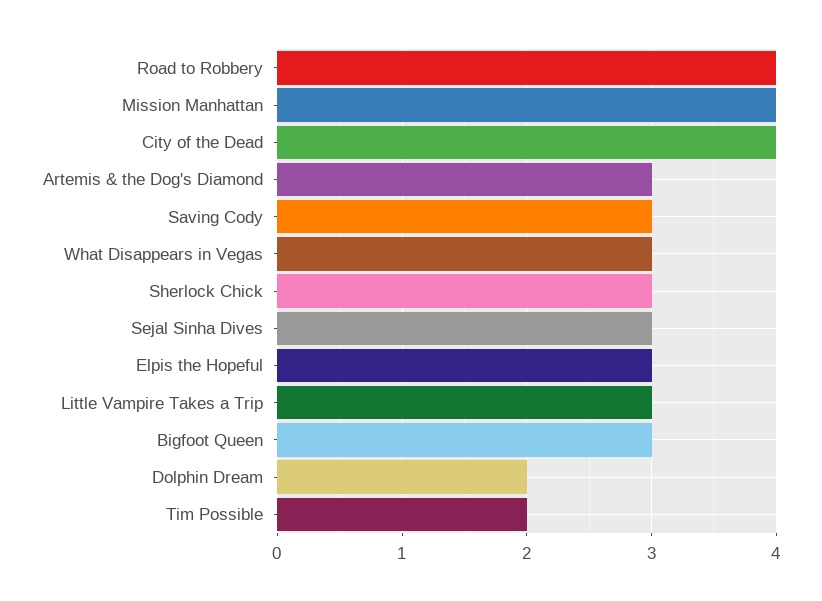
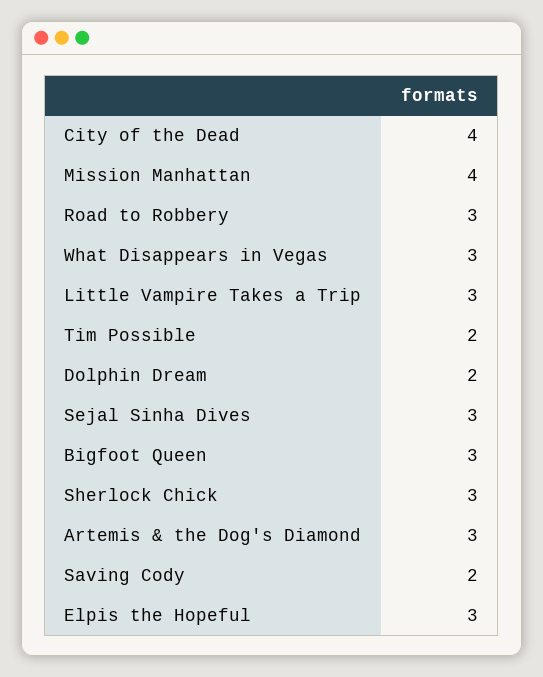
Road to Robbery: 4 -> 3
Saving Cody: 3 -> 2

